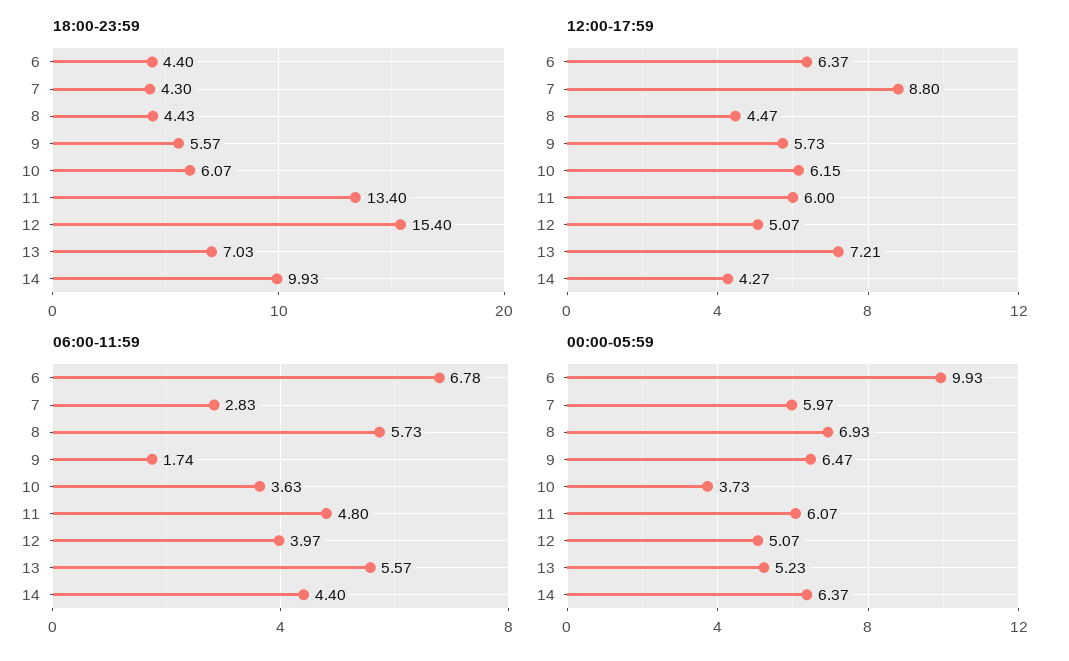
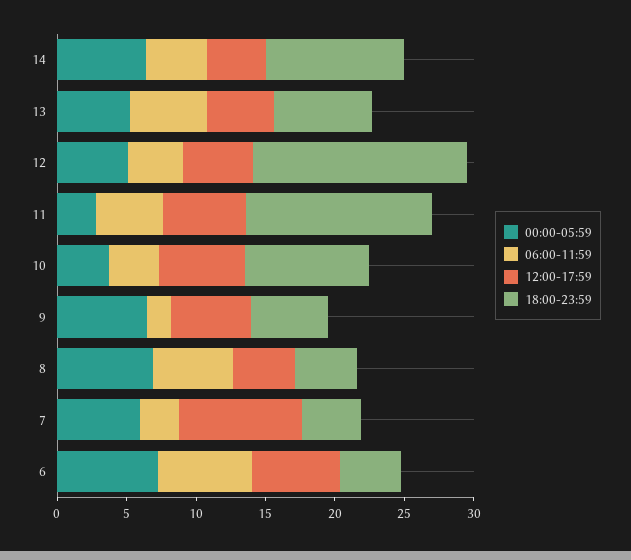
18:00-23:59, 10: 6.07 -> 9
12:00-17:59, 13: 7.21 -> 5
00:00-05:59, 6: 9.93 -> 7
00:00-05:59, 11: 6.07 -> 3

